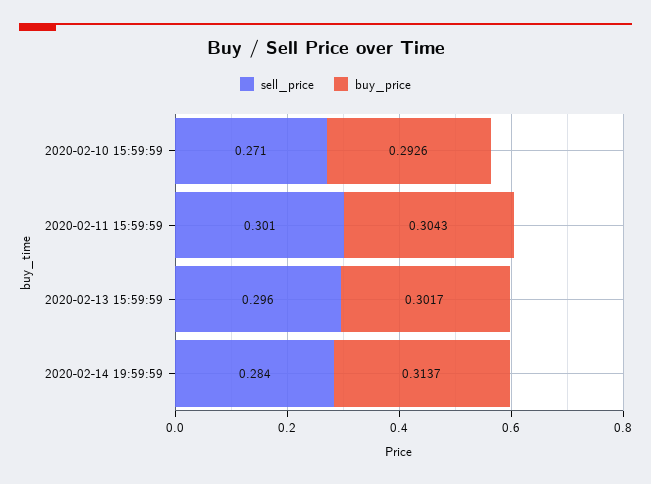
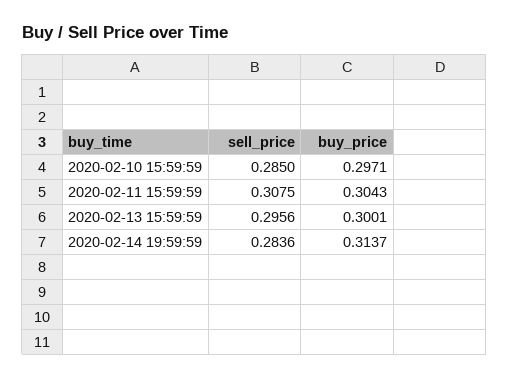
sell_price, 2020-02-10 15:59:59: 0.271 -> 0.285
buy_price, 2020-02-10 15:59:59: 0.2926 -> 0.2971
sell_price, 2020-02-11 15:59:59: 0.301 -> 0.3075
buy_price, 2020-02-13 15:59:59: 0.3017 -> 0.3001

